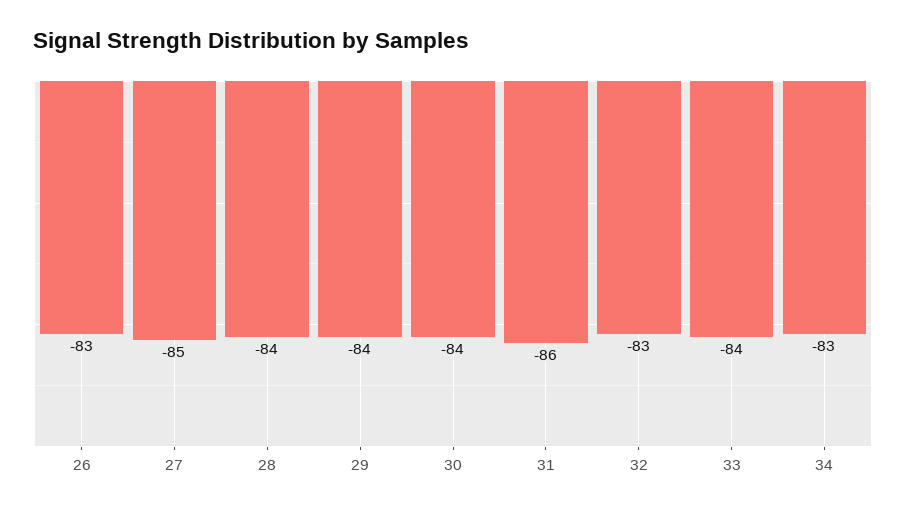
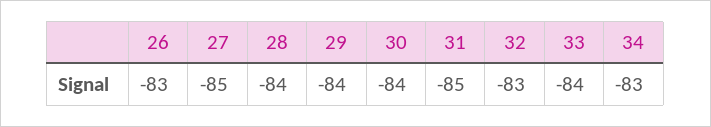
31: -86 -> -85

